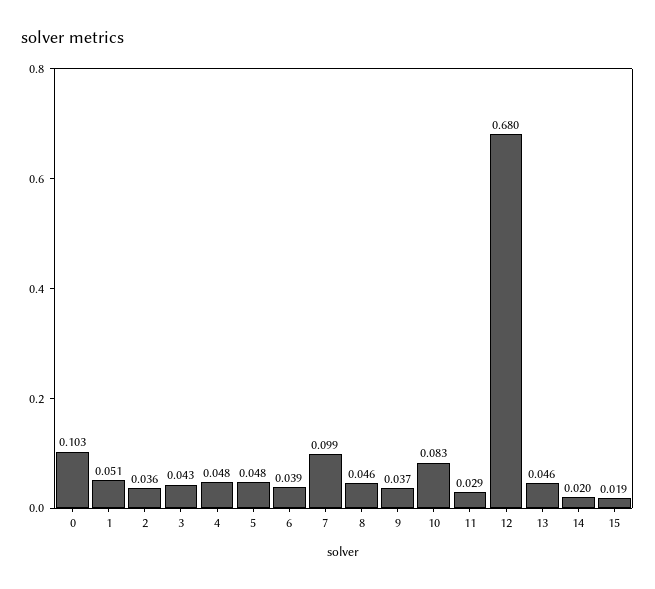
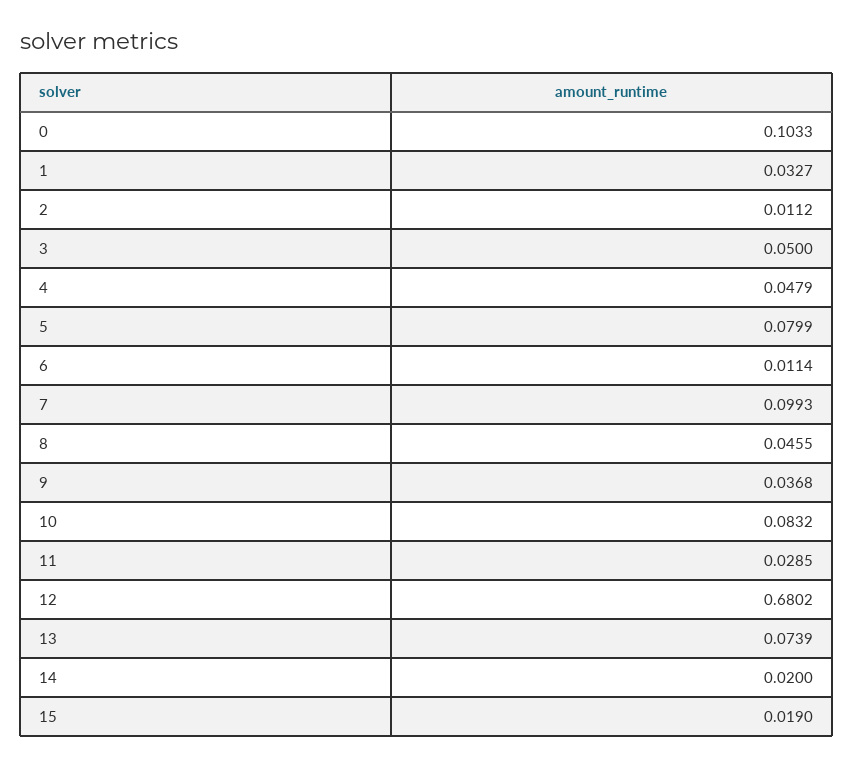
1: 0.051 -> 0.0327
2: 0.036 -> 0.0112
3: 0.043 -> 0.05
5: 0.048 -> 0.0799
6: 0.039 -> 0.0114
13: 0.046 -> 0.0739

